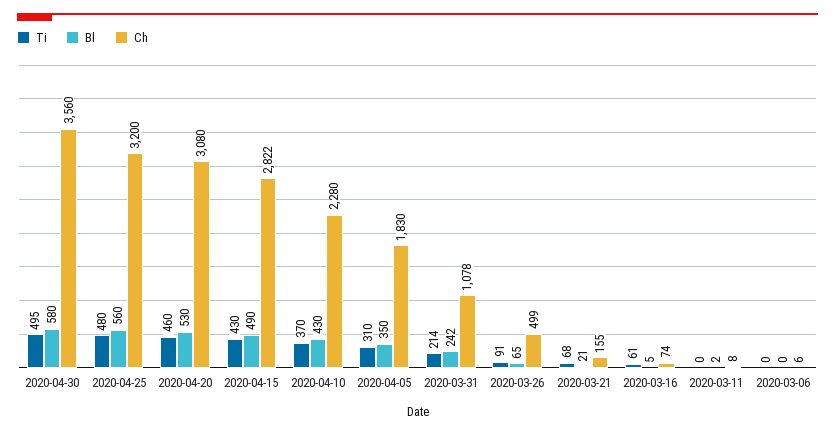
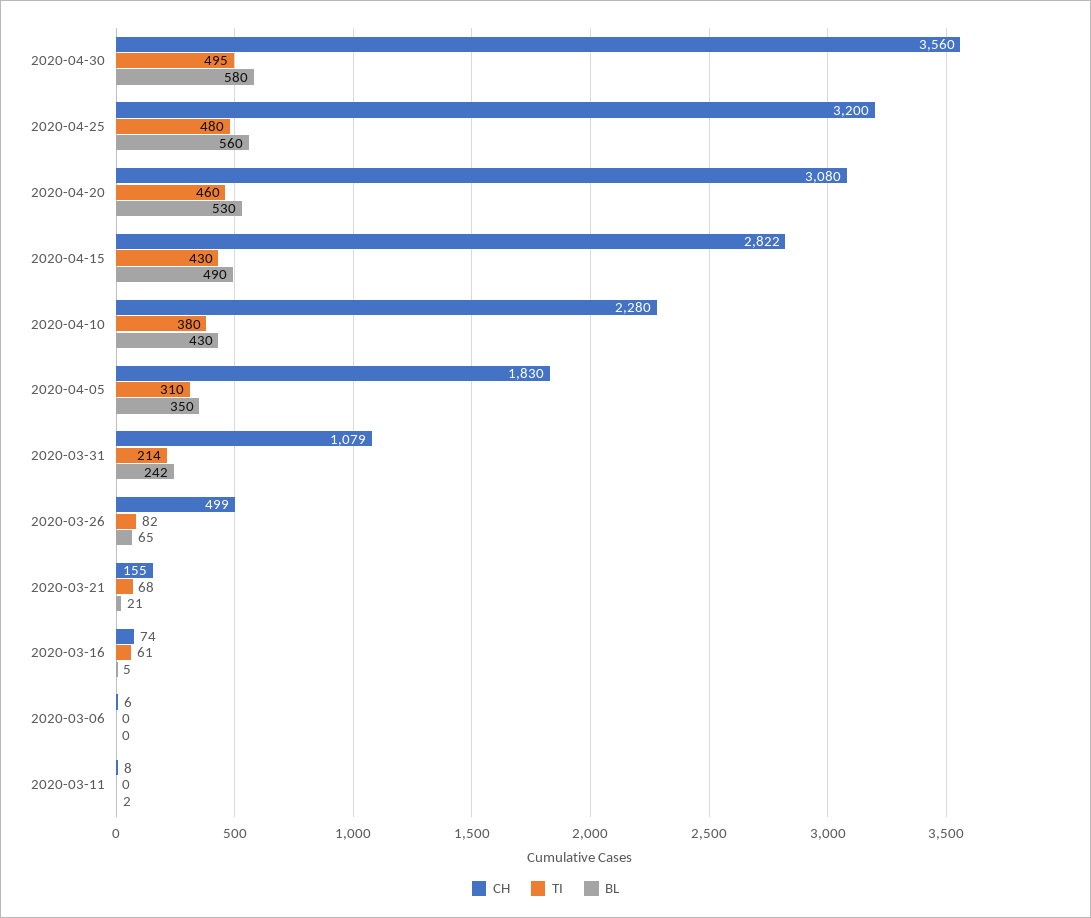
Ti, 2020-04-10: 370 -> 380
Ch, 2020-03-31: 1078 -> 1079
Ti, 2020-03-26: 91 -> 82

